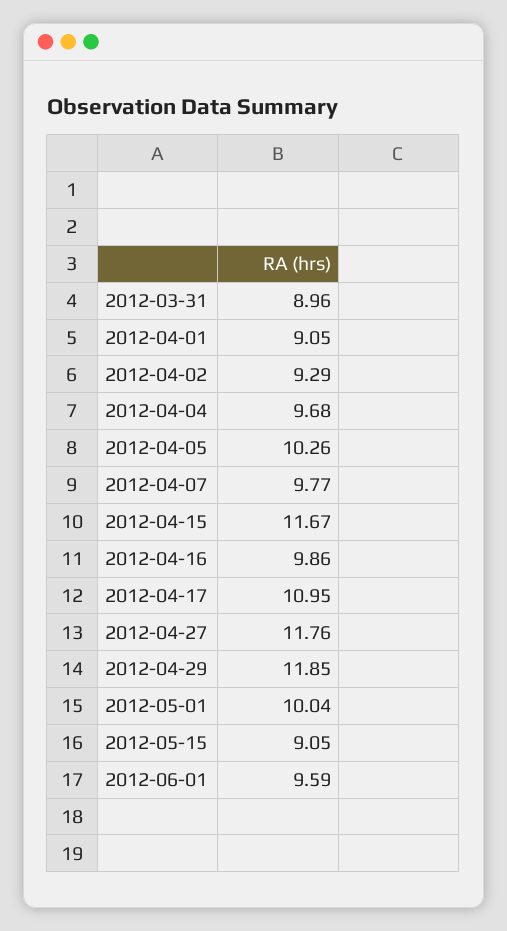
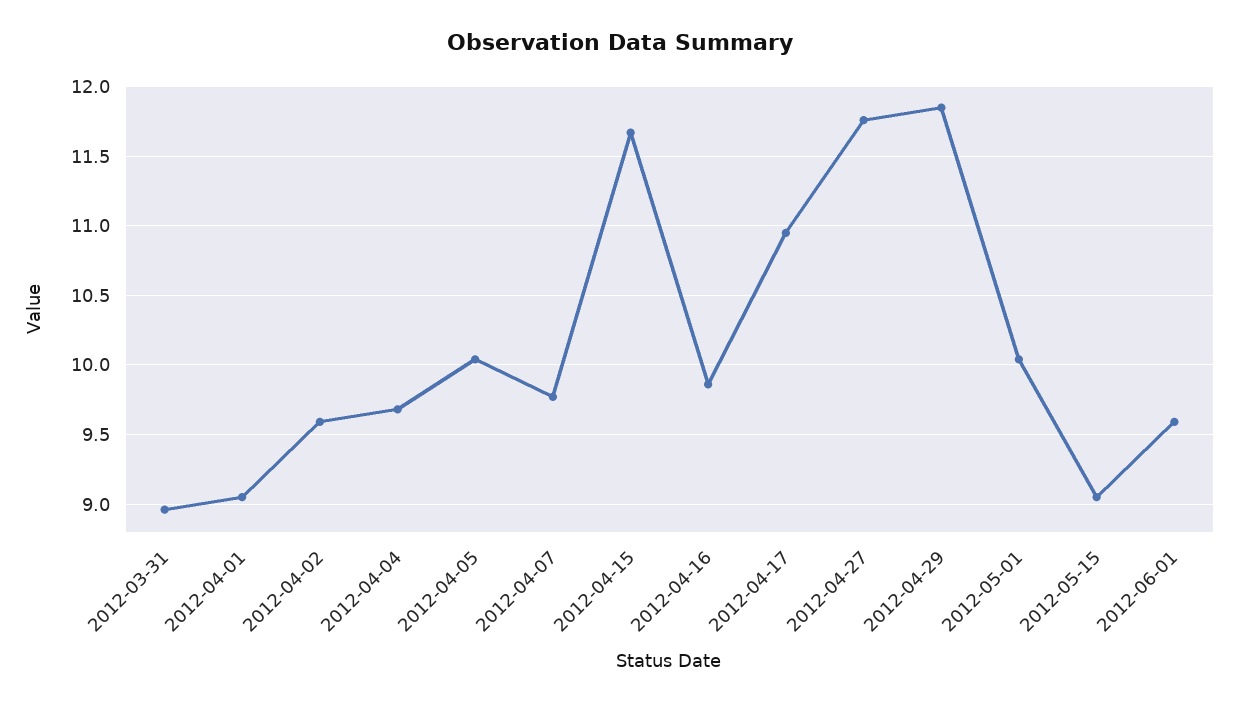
2012-04-02: 9.29 -> 9.6
2012-04-05: 10.26 -> 10.05

